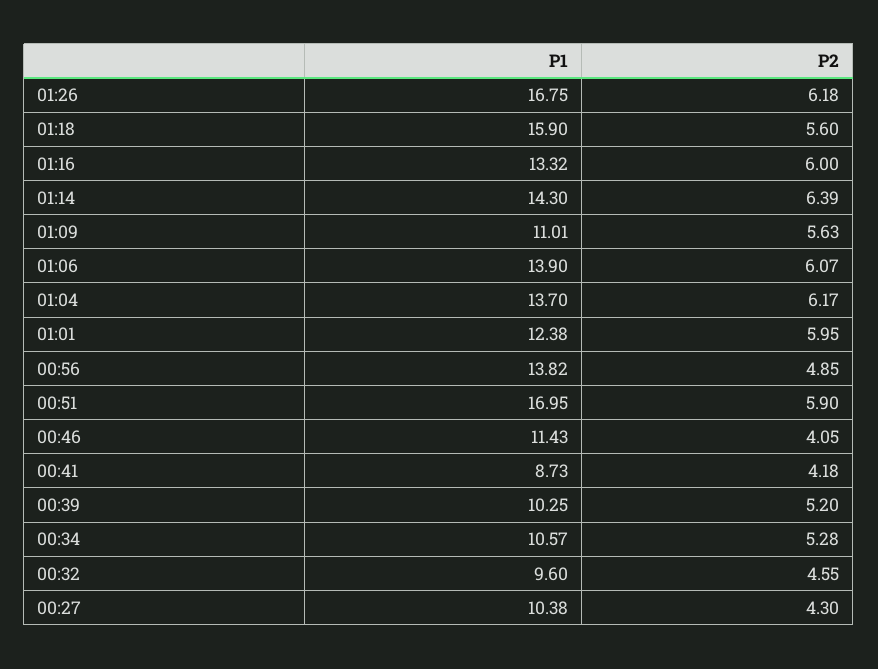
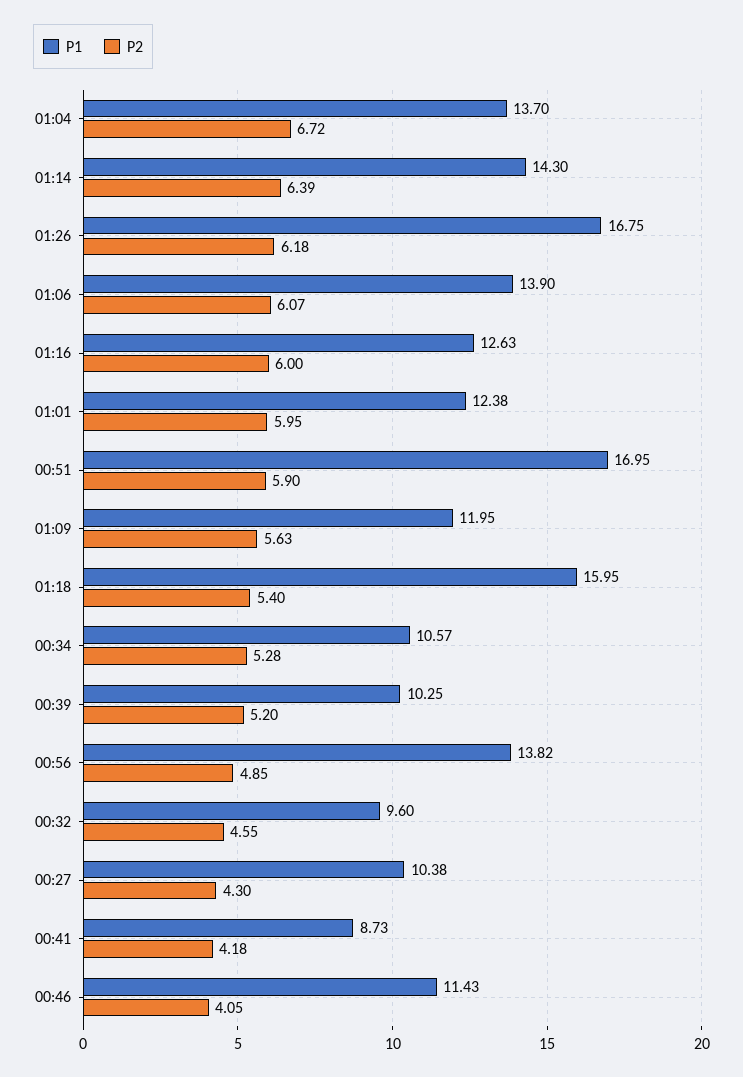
P1, 01:18: 15.9 -> 15.95
P2, 01:18: 5.6 -> 5.4
P1, 01:16: 13.32 -> 12.63
P1, 01:09: 11.01 -> 11.95
P2, 01:04: 6.17 -> 6.72

